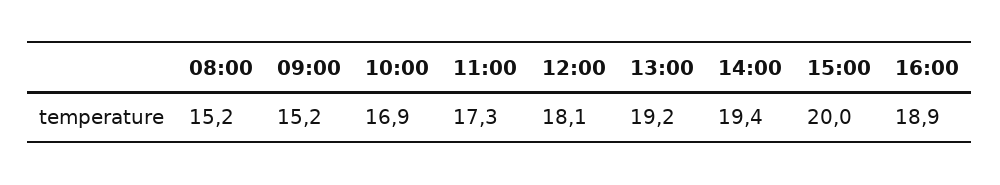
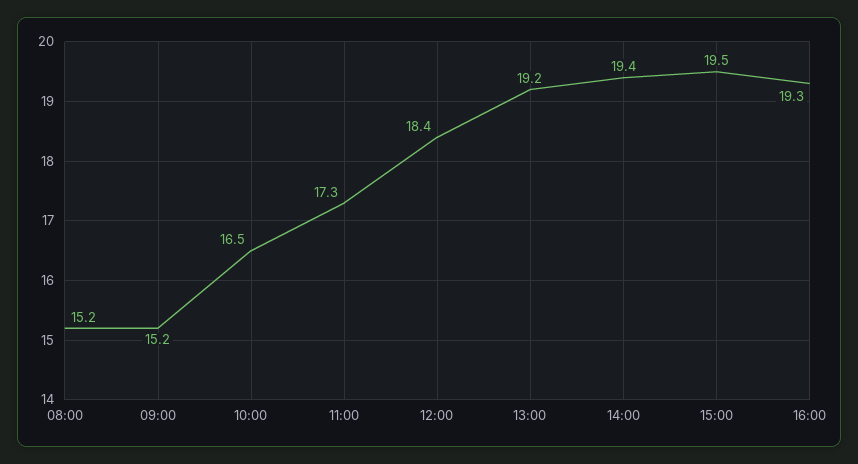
10:00: 16.9 -> 16.5
12:00: 18.1 -> 18.4
15:00: 20 -> 19.5
16:00: 18.9 -> 19.3

